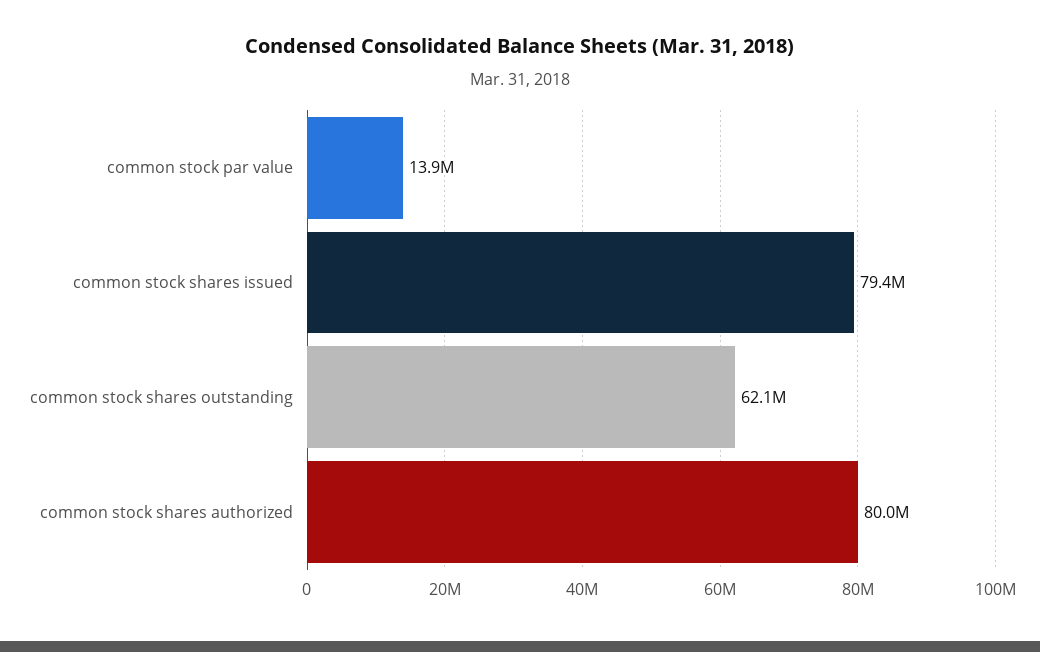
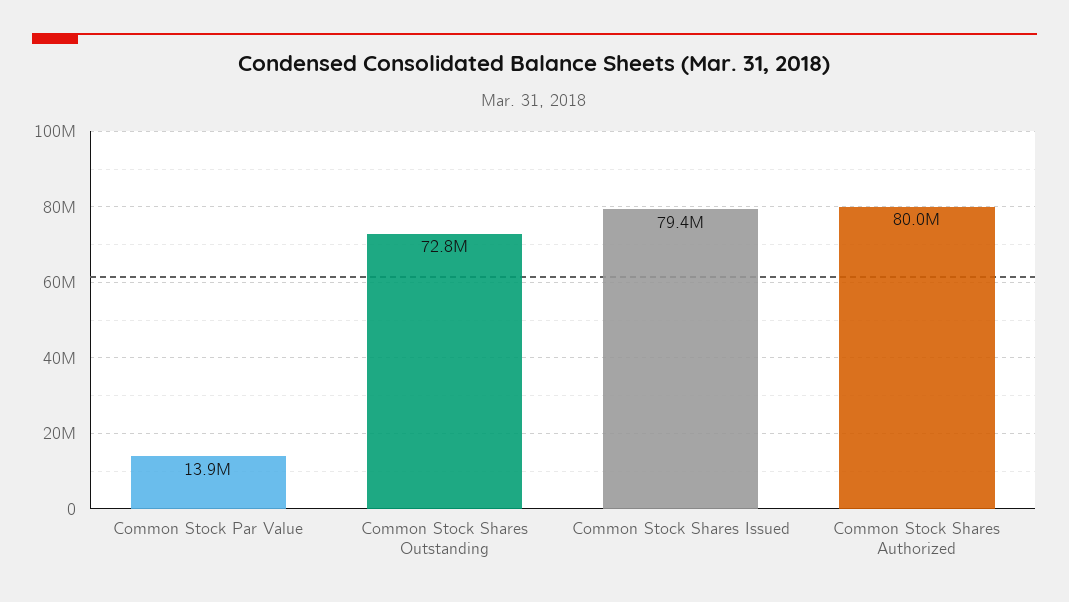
common stock shares outstanding: 62100000 -> 72800000

